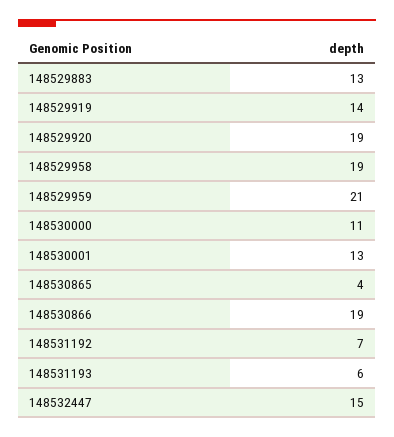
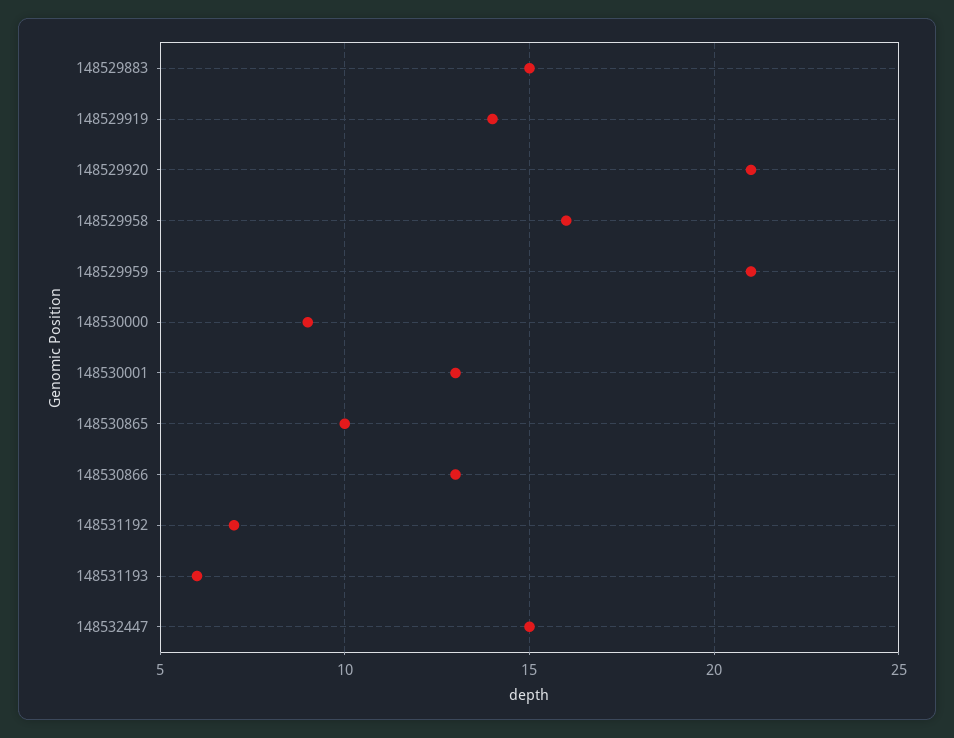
148529883: 13 -> 15
148529920: 19 -> 21
148529958: 19 -> 16
148530000: 11 -> 9
148530865: 4 -> 10
148530866: 19 -> 13

